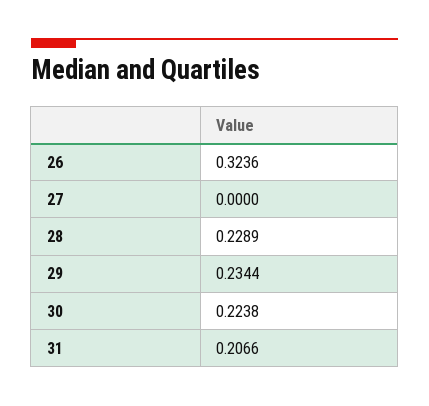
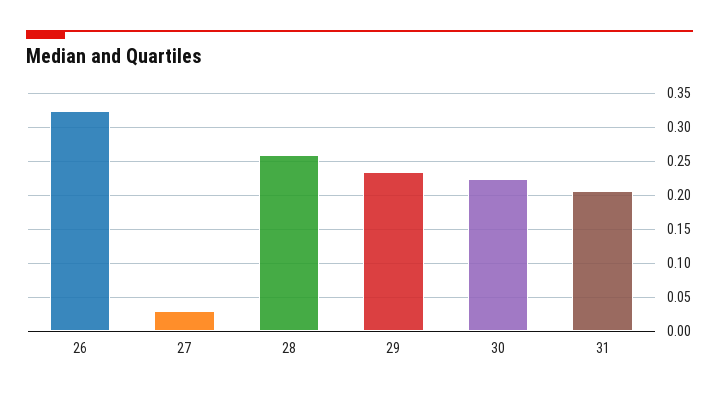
27: 0 -> 0.03
28: 0.2289 -> 0.26

